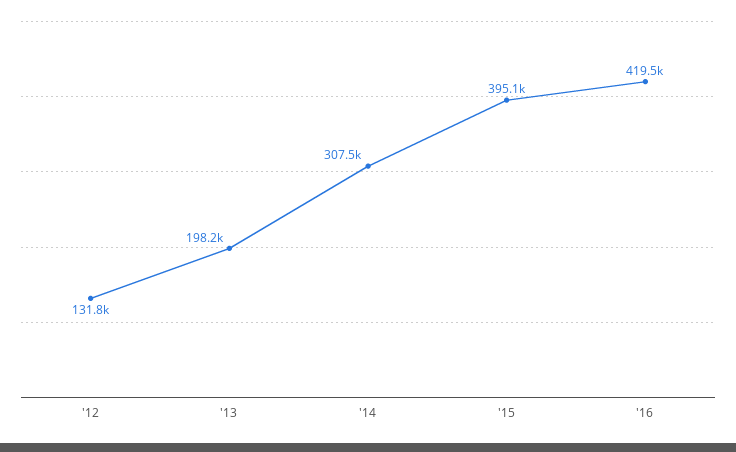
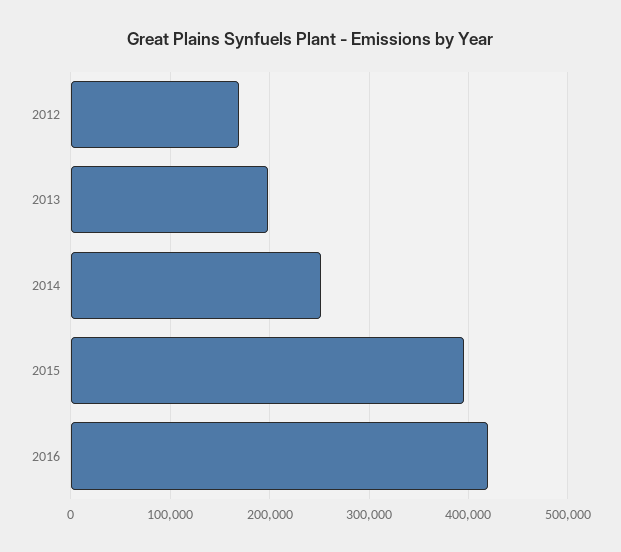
'12: 131800 -> 170000
'14: 307500 -> 250000

